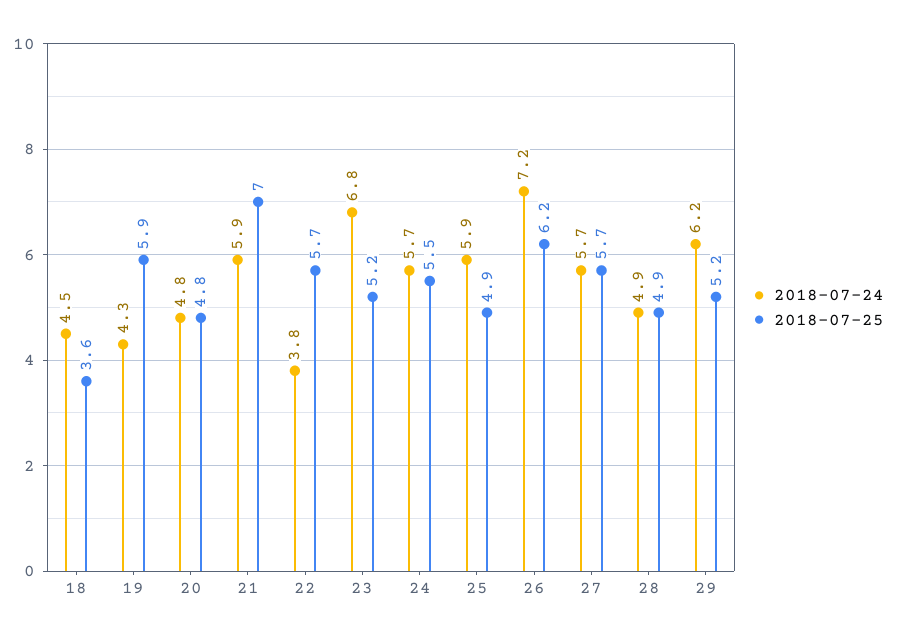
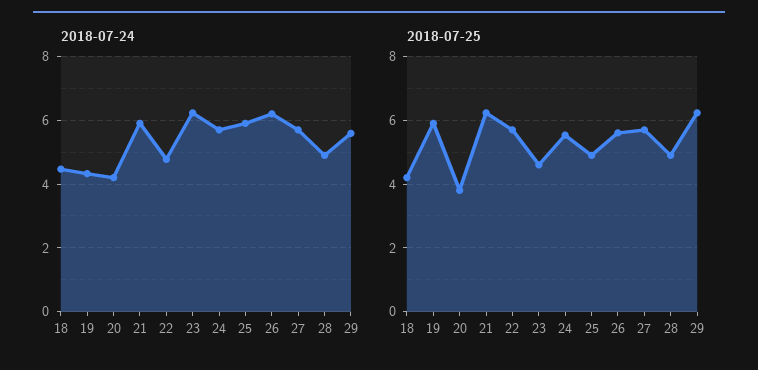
2018-07-25, 18: 3.6 -> 4.2
2018-07-24, 20: 4.8 -> 4.2
2018-07-25, 20: 4.8 -> 3.8
2018-07-25, 21: 7 -> 6.2
2018-07-24, 22: 3.8 -> 4.8
2018-07-24, 23: 6.8 -> 6.2
2018-07-25, 23: 5.2 -> 4.6
2018-07-24, 26: 7.2 -> 6.2
2018-07-25, 26: 6.2 -> 5.6
2018-07-24, 29: 6.2 -> 5.6
2018-07-25, 29: 5.2 -> 6.2

